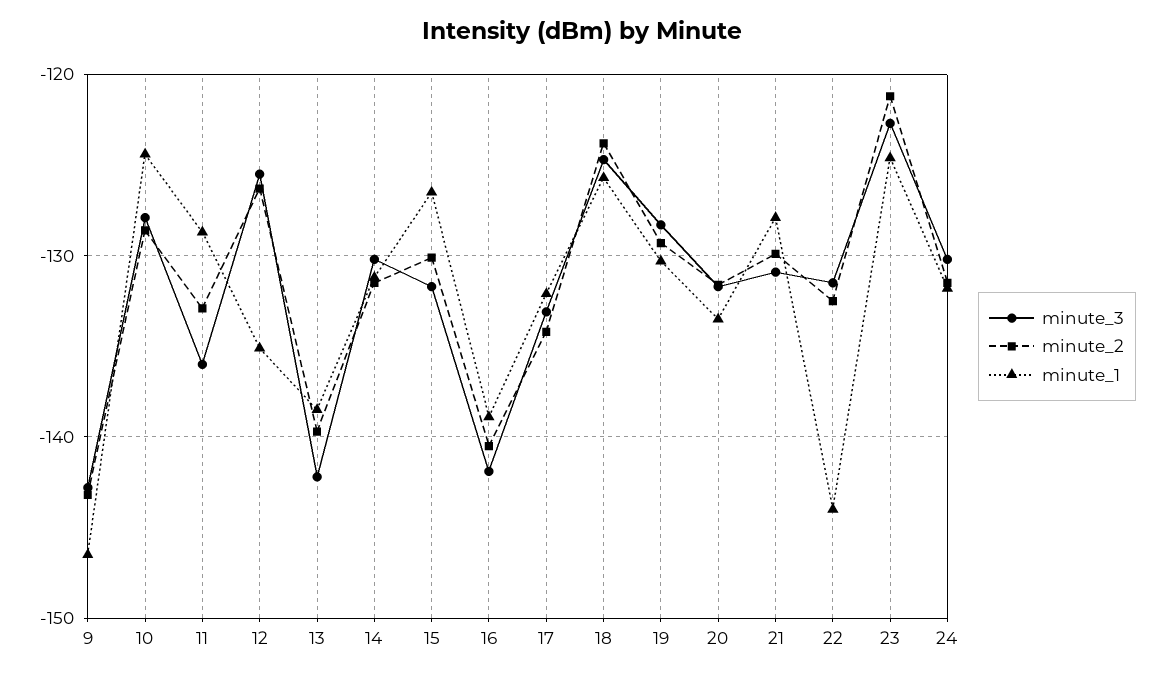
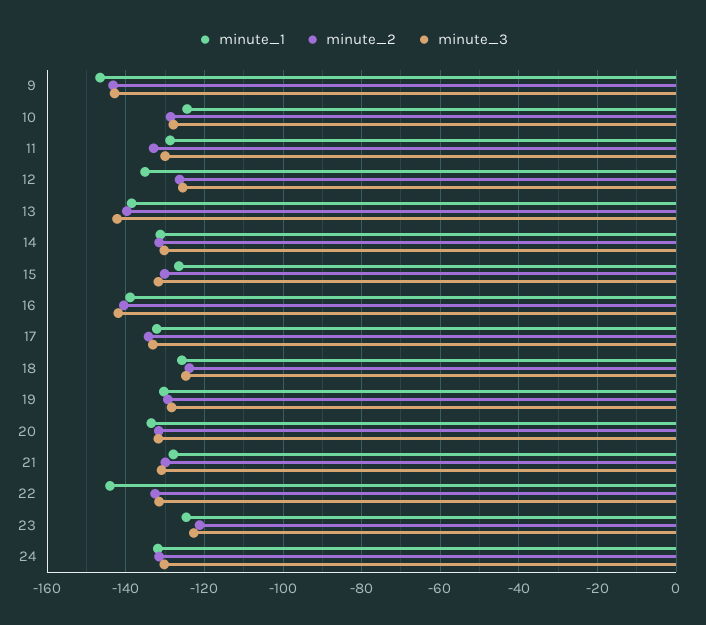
minute_3, 11: -136 -> -130

